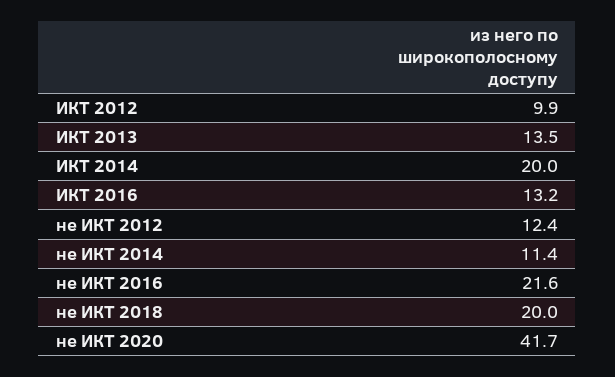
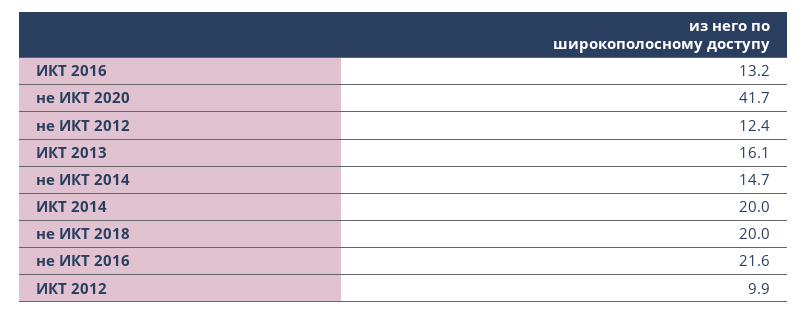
ИКТ 2013: 13.5 -> 16.1
не ИКТ 2014: 11.4 -> 14.7

